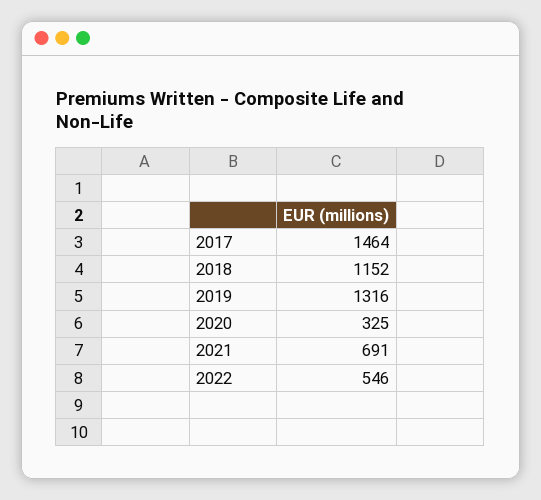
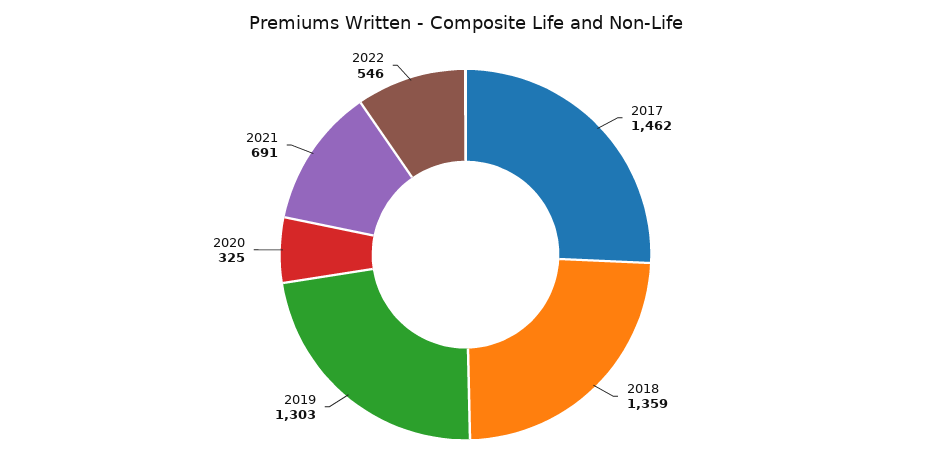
2017: 1464 -> 1462
2018: 1152 -> 1359
2019: 1316 -> 1303

